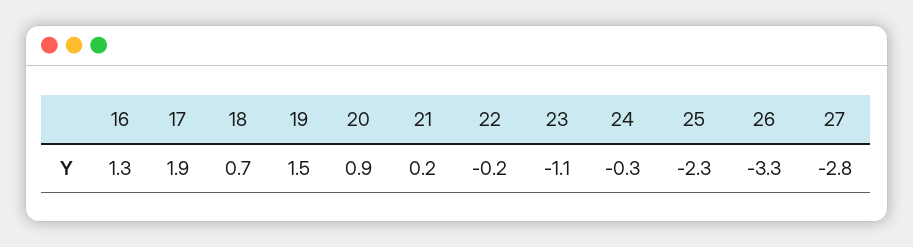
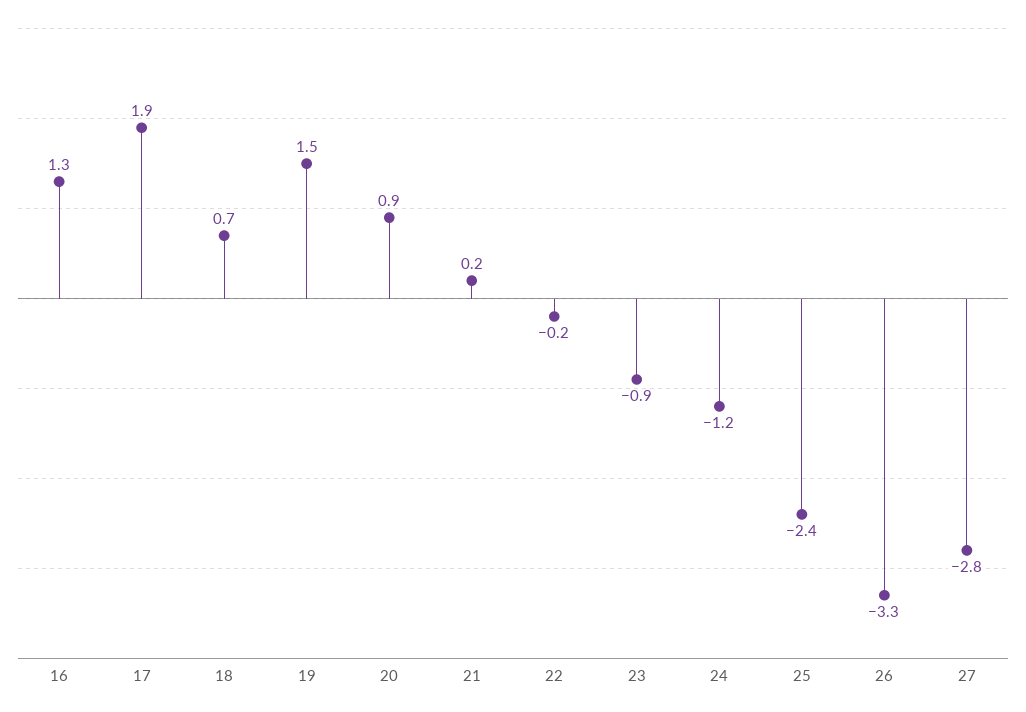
23: -1.1 -> -0.9
24: -0.3 -> -1.2
25: -2.3 -> -2.4

